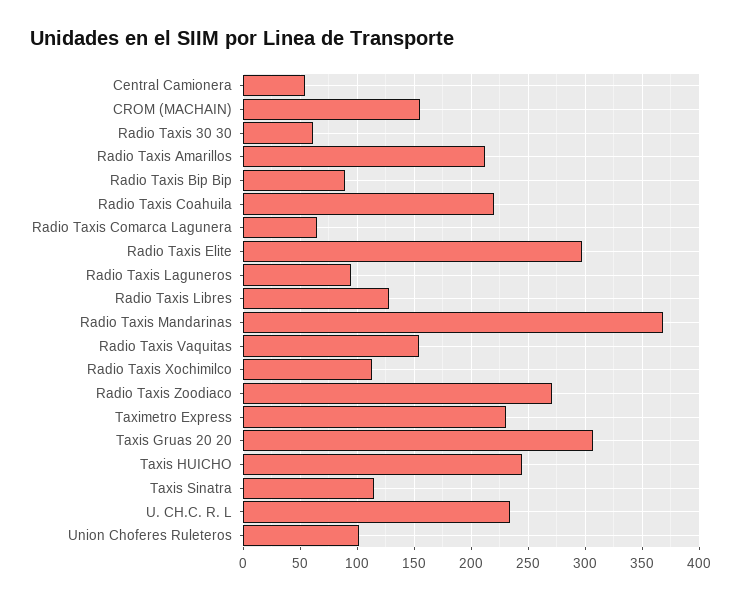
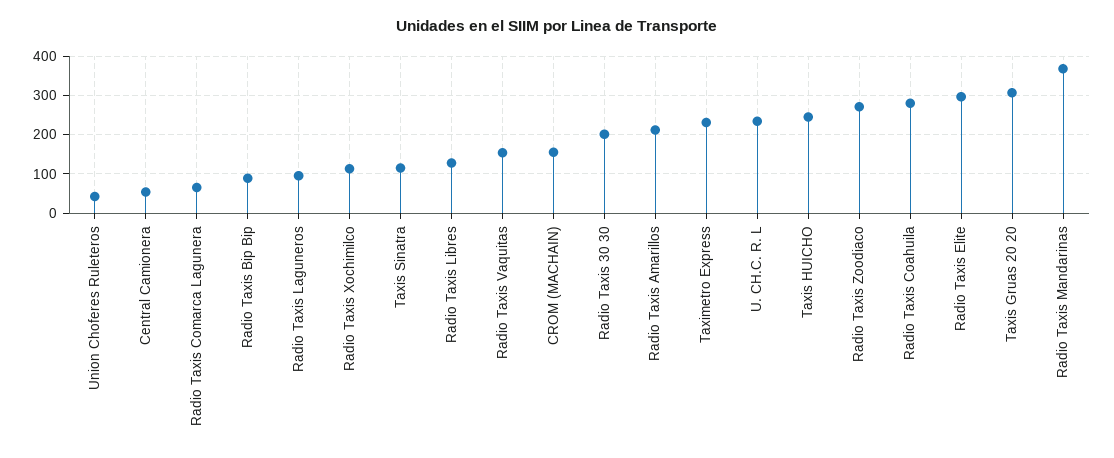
Radio Taxis 30 30: 60 -> 200
Radio Taxis Coahuila: 220 -> 280
Union Choferes Ruleteros: 100 -> 40

